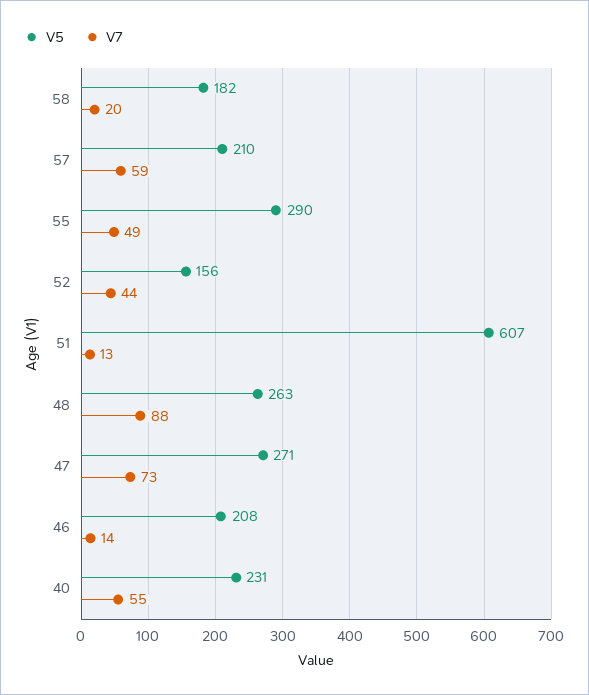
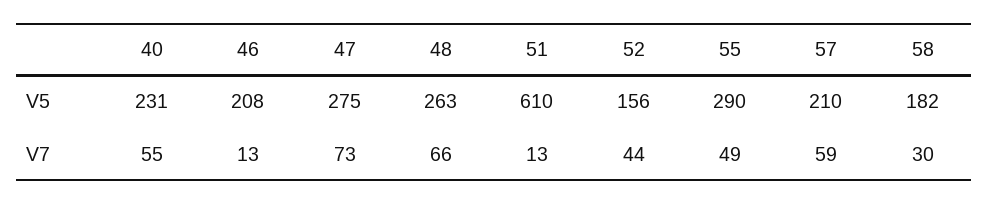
V7, 58: 20 -> 30
V5, 51: 607 -> 610
V7, 48: 88 -> 66
V5, 47: 271 -> 275
V7, 46: 14 -> 13

